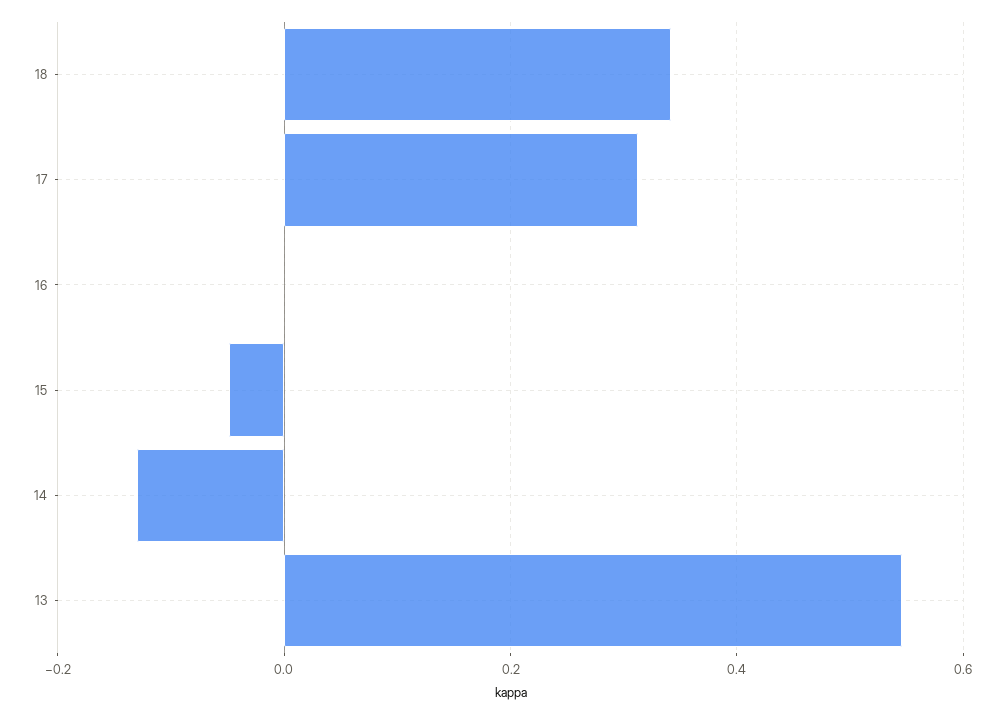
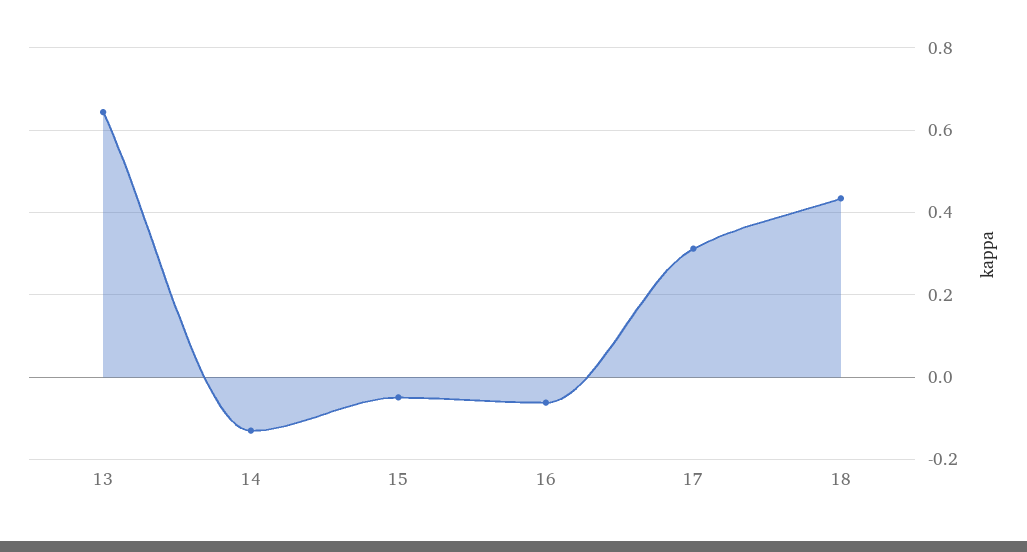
18: 0.34 -> 0.44
16: 0 -> -0.06
13: 0.54 -> 0.64

